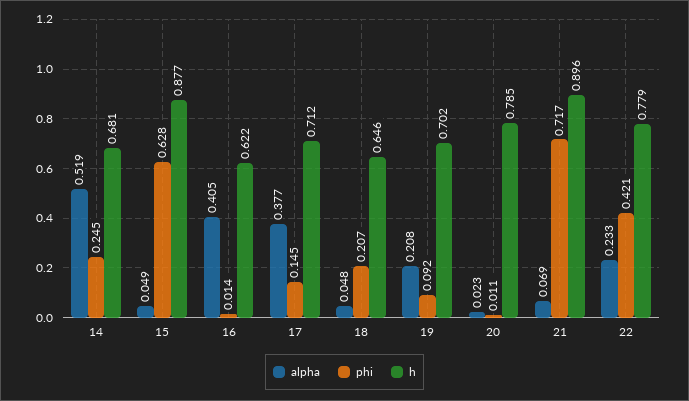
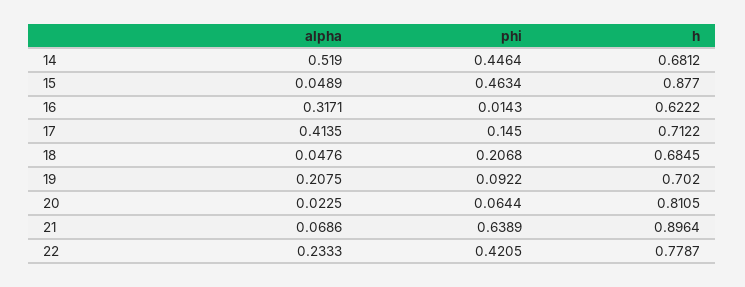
phi, 14: 0.245 -> 0.4464
phi, 15: 0.628 -> 0.4634
alpha, 16: 0.405 -> 0.3171
alpha, 17: 0.377 -> 0.4135
h, 18: 0.646 -> 0.6845
phi, 20: 0.011 -> 0.0644
h, 20: 0.785 -> 0.8105
phi, 21: 0.717 -> 0.6389

